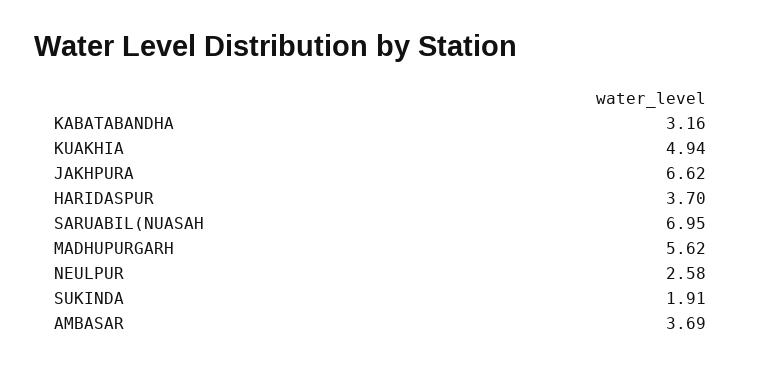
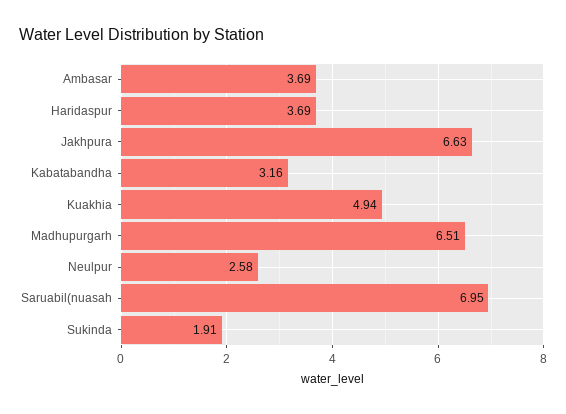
JAKHPURA: 6.62 -> 6.63
HARIDASPUR: 3.7 -> 3.69
MADHUPURGARH: 5.62 -> 6.51

